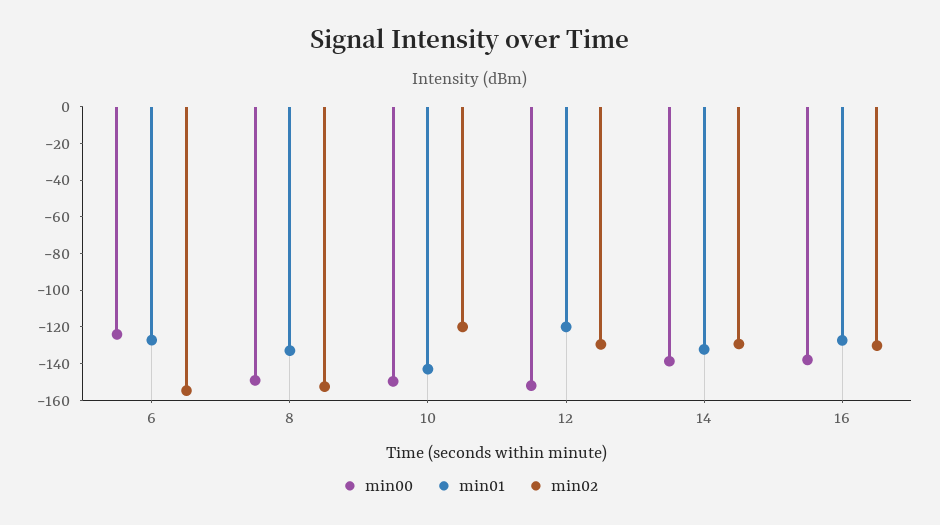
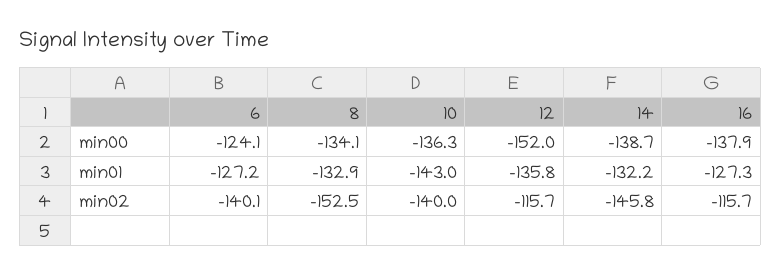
min02, 6: -155 -> -140.1
min00, 8: -150 -> -134.1
min00, 10: -150 -> -136.3
min02, 10: -120 -> -140
min01, 12: -120 -> -135.8
min02, 12: -130 -> -115.7
min02, 14: -130 -> -145.8
min02, 16: -130 -> -115.7

